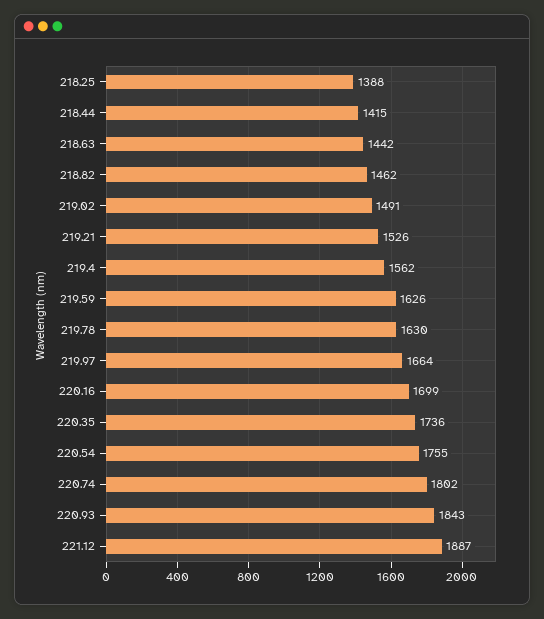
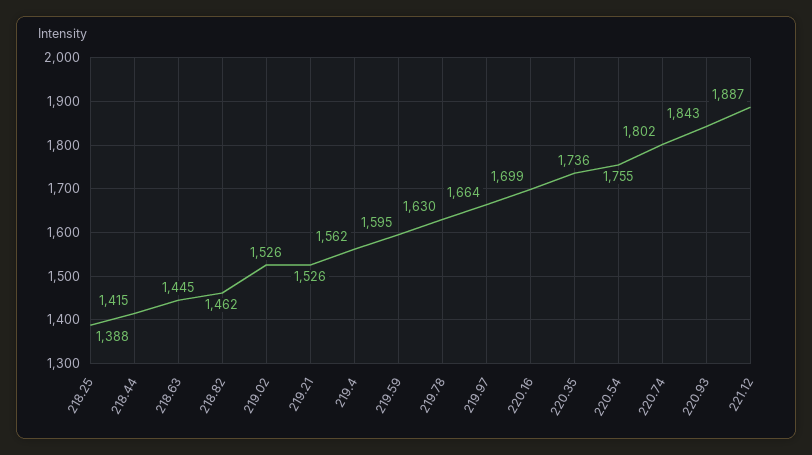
218.63: 1442 -> 1445
219.02: 1491 -> 1526
219.59: 1626 -> 1595

